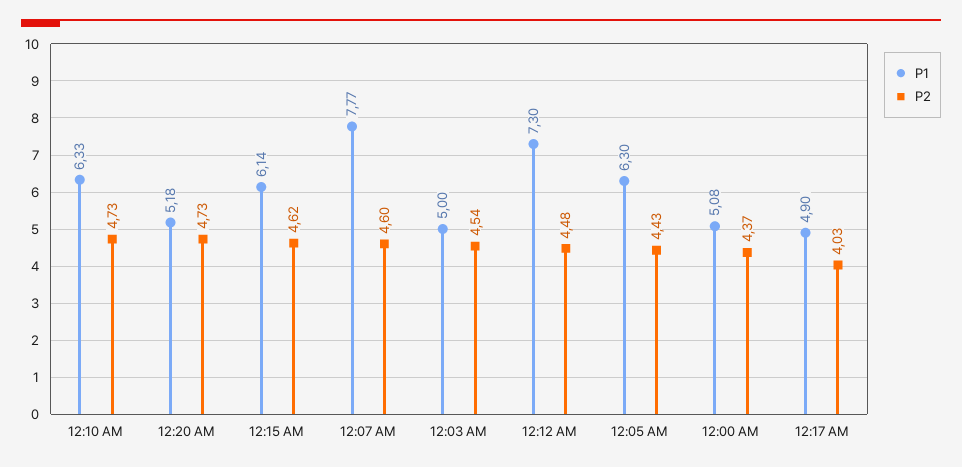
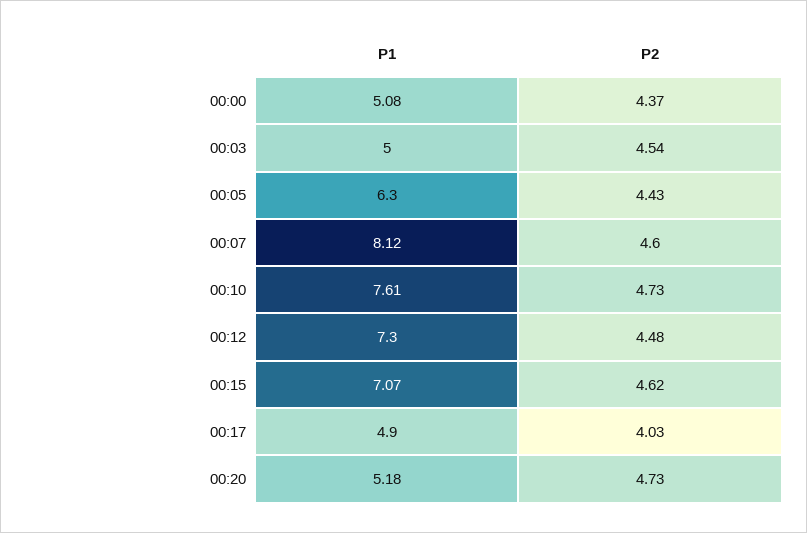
P1, 12:10 AM: 6.33 -> 7.61
P1, 12:15 AM: 6.14 -> 7.07
P1, 12:07 AM: 7.77 -> 8.12

